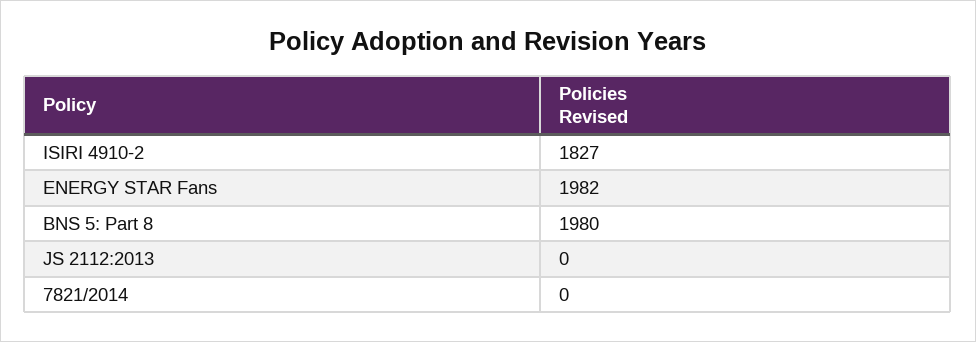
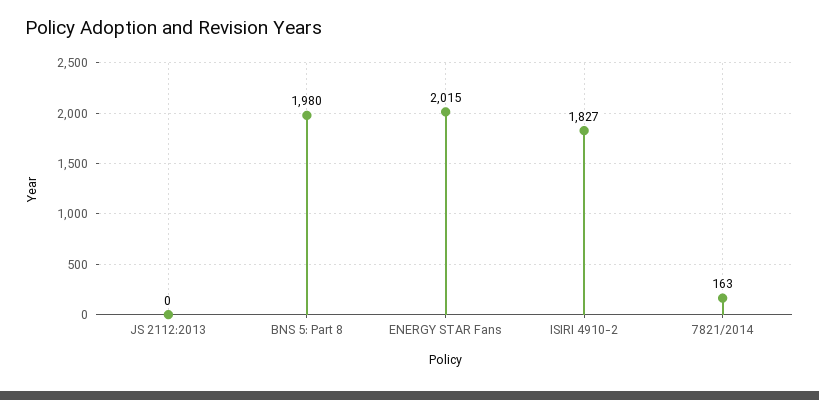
ENERGY STAR Fans: 1982 -> 2015
7821/2014: 0 -> 163

